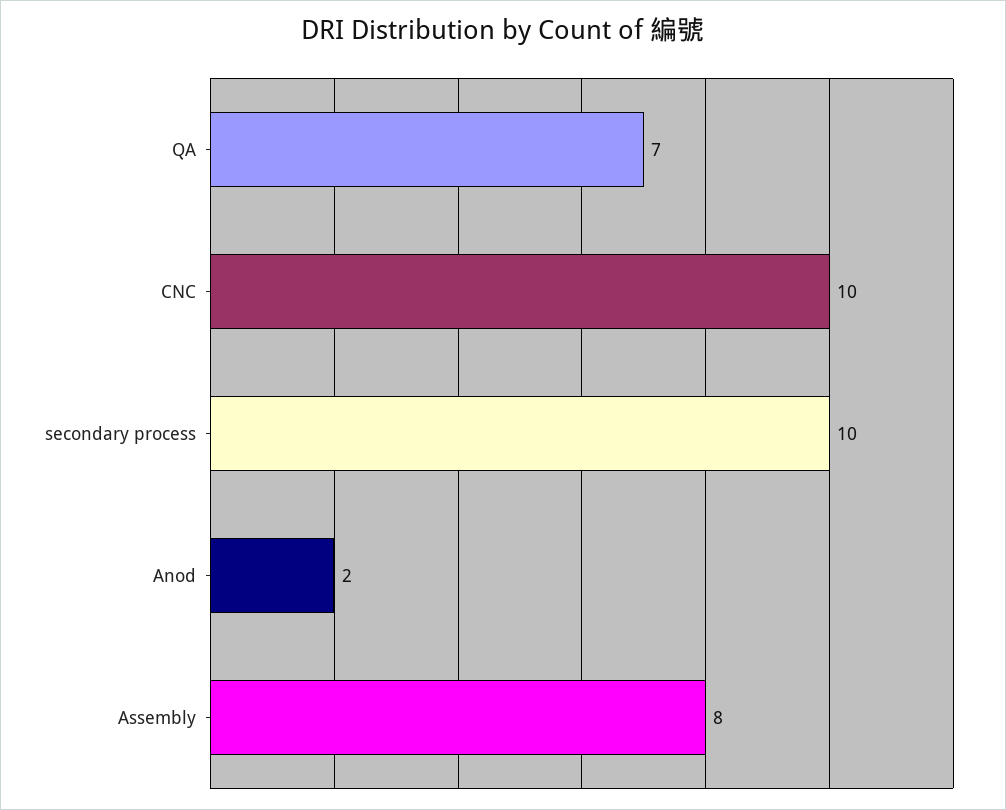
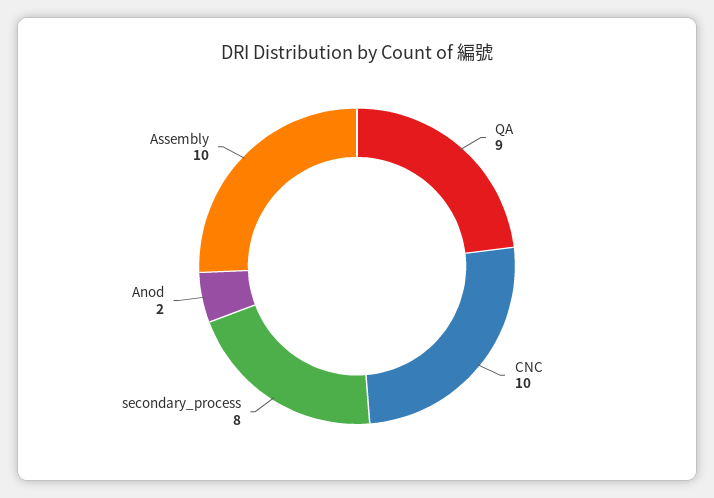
QA: 7 -> 9
secondary process: 10 -> 8
Assembly: 8 -> 10

